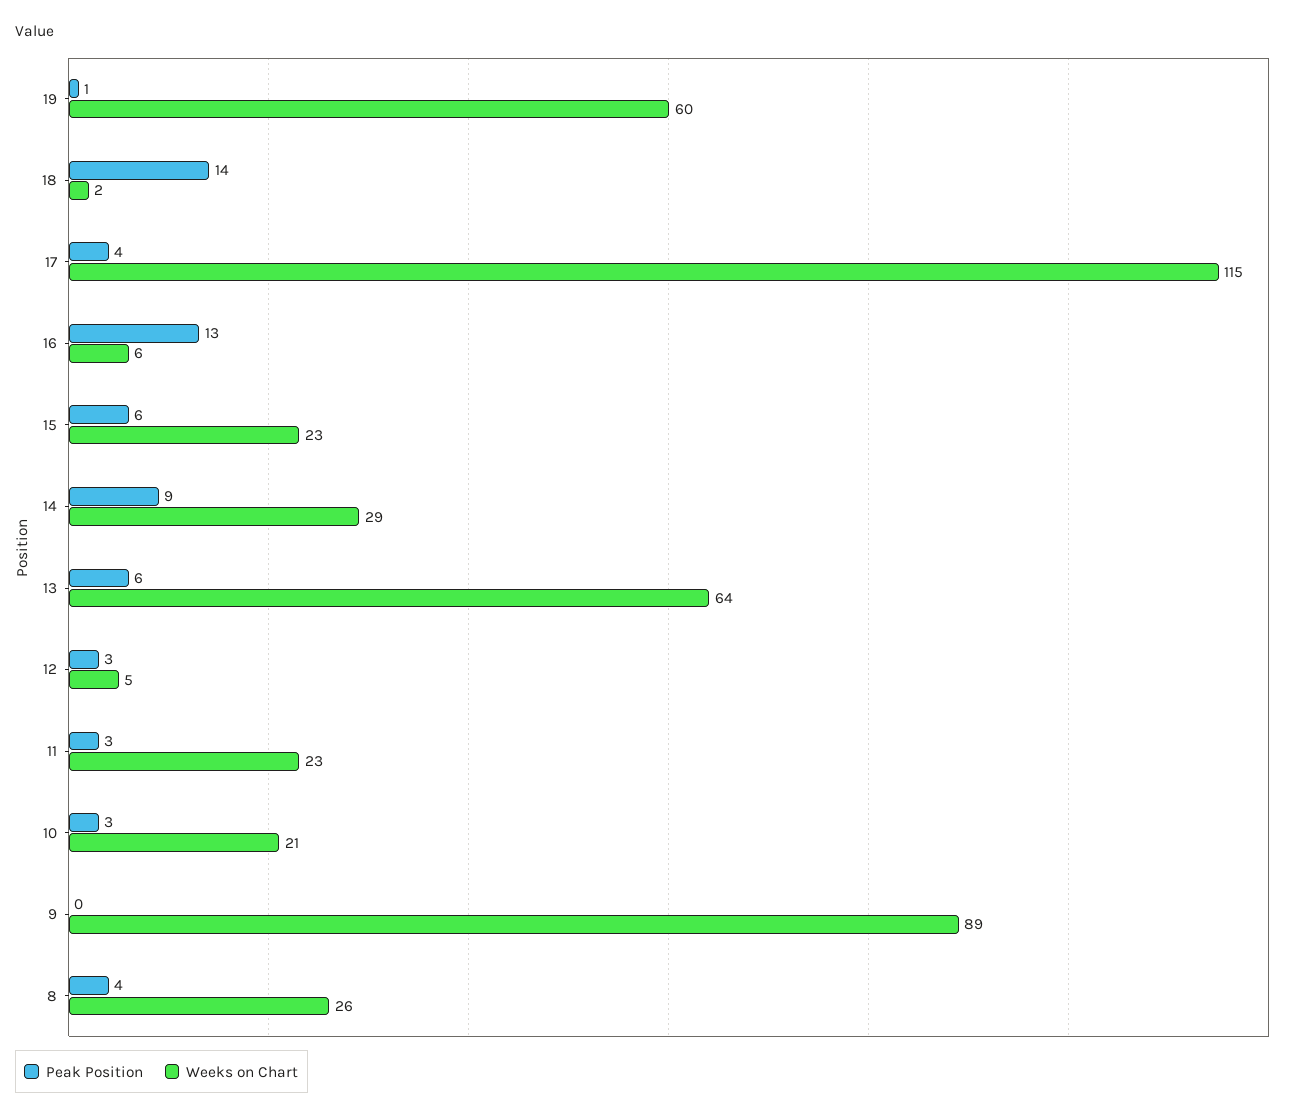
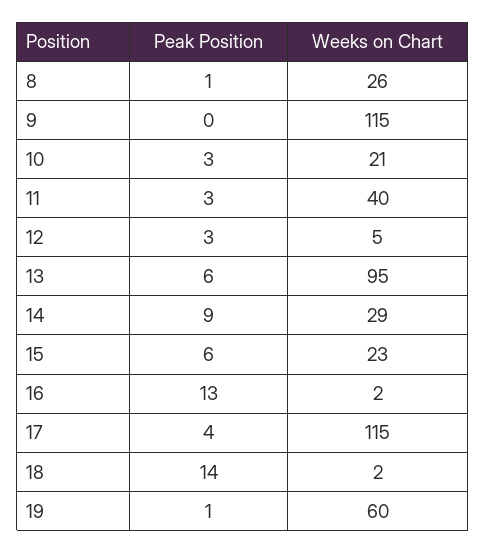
Weeks on Chart, 16: 6 -> 2
Weeks on Chart, 13: 64 -> 95
Weeks on Chart, 11: 23 -> 40
Weeks on Chart, 9: 89 -> 115
Peak Position, 8: 4 -> 1

